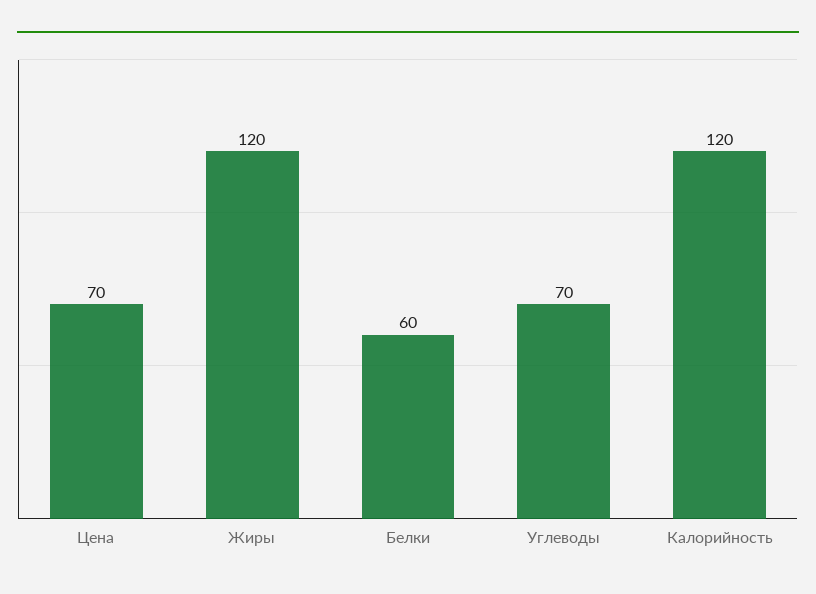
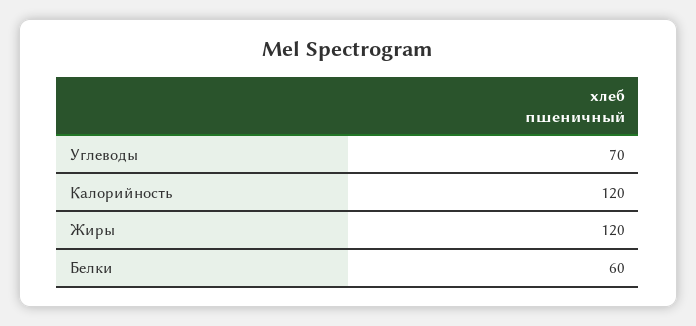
Цена: 70 -> none

